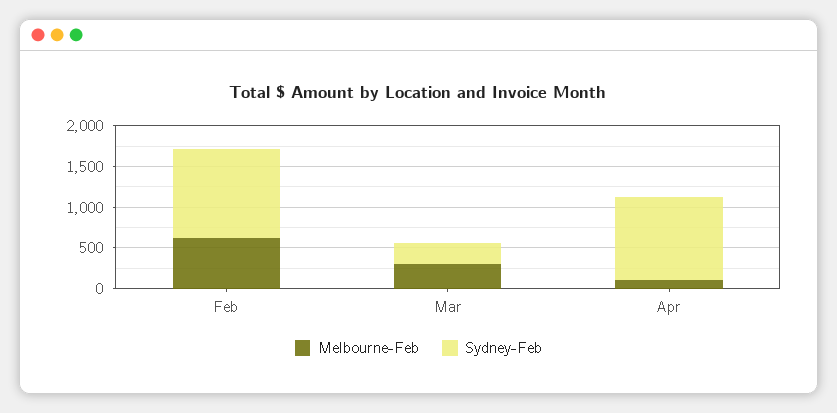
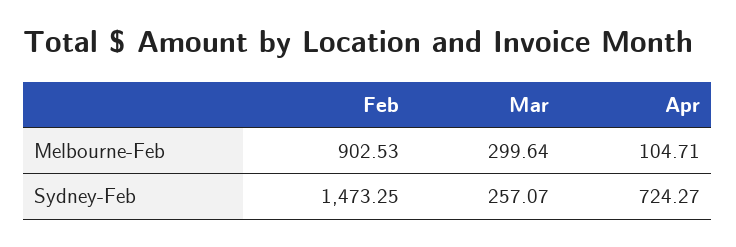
Melbourne-Feb, Feb: 600 -> 902.53
Sydney-Feb, Feb: 1100 -> 1473.25
Sydney-Feb, Apr: 1000 -> 724.27

